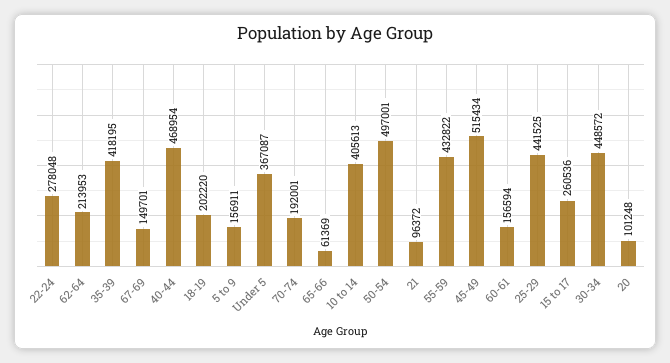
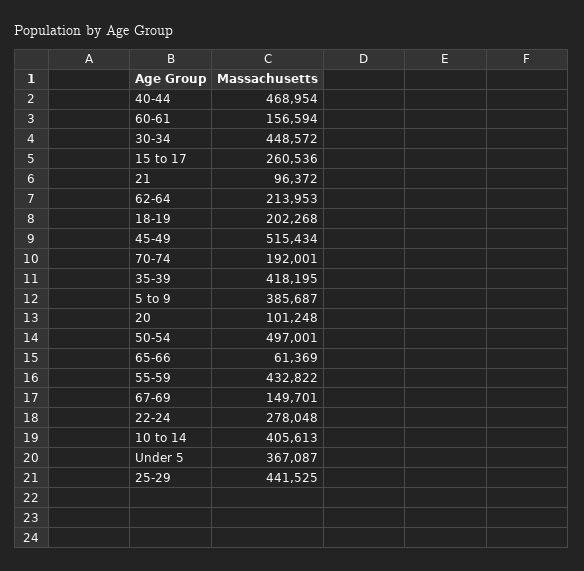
18-19: 202220 -> 202268
5 to 9: 156911 -> 385687

